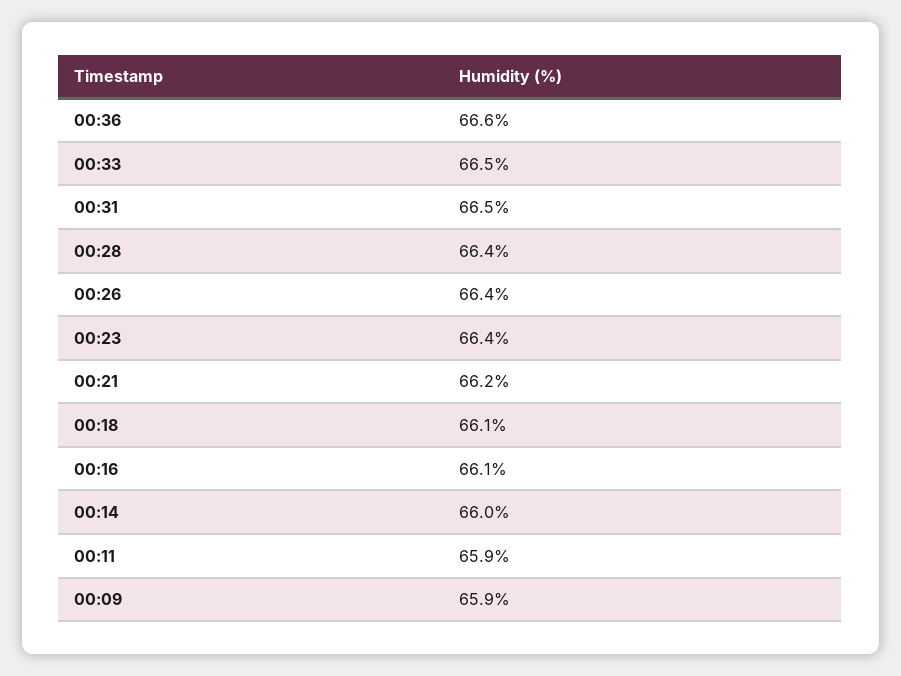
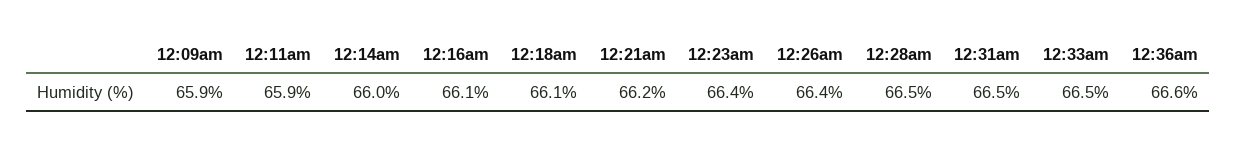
00:28: 66.4 -> 66.5

